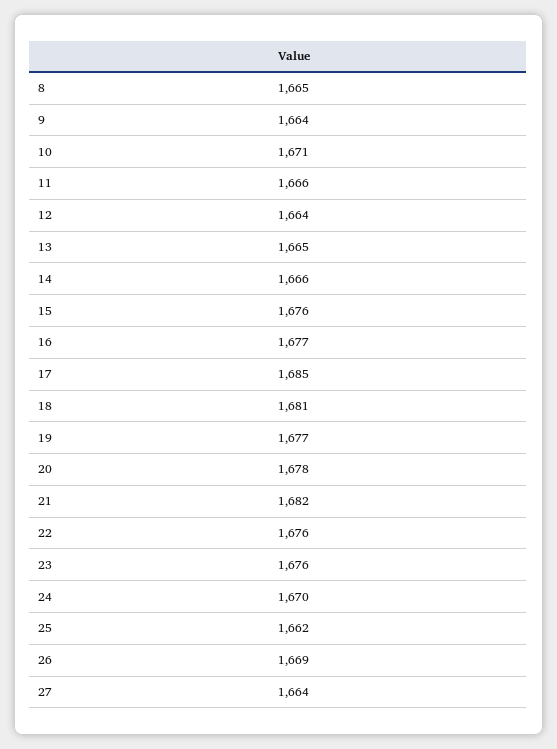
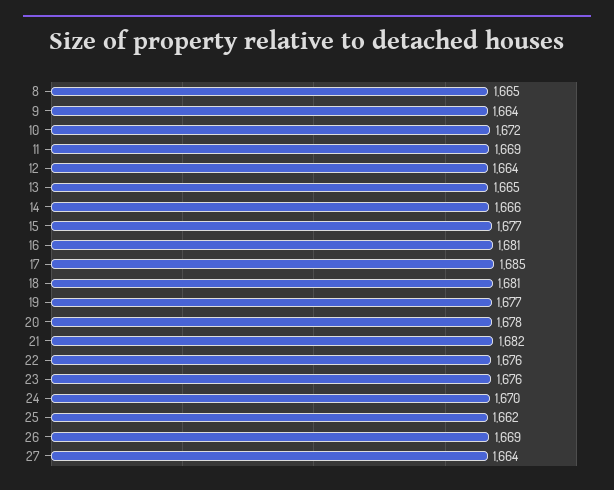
10: 1671 -> 1672
11: 1666 -> 1669
15: 1676 -> 1677
16: 1677 -> 1681

